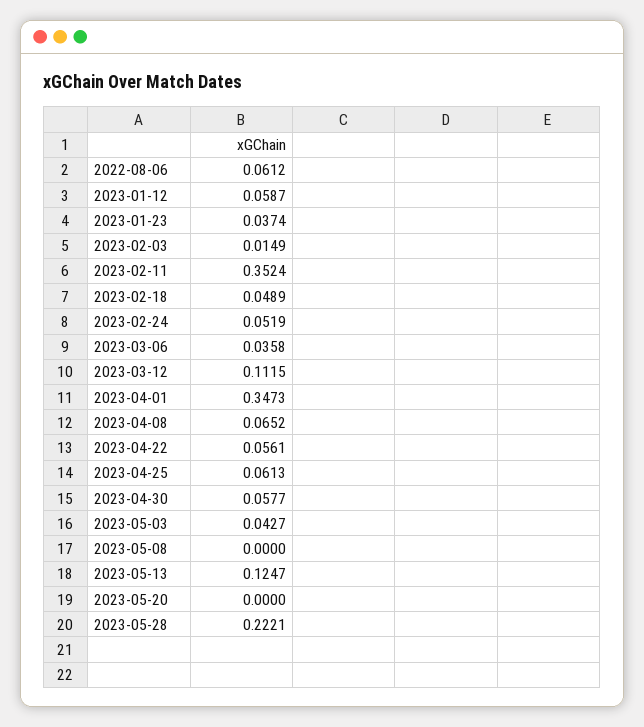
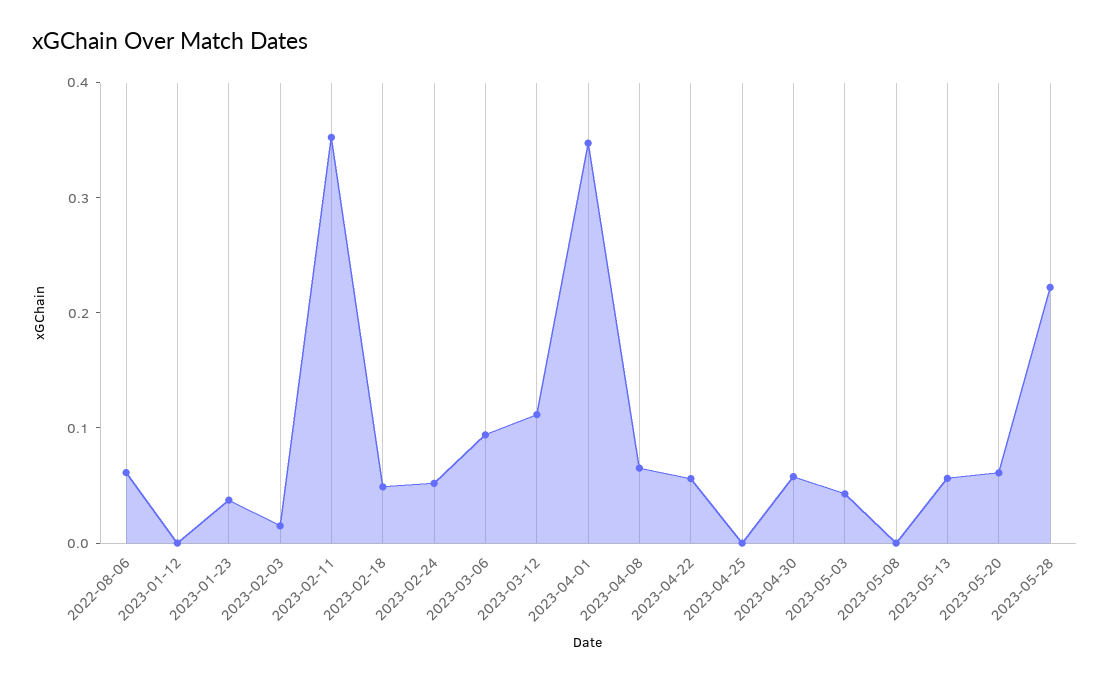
2023-01-12: 0.0587 -> 0
2023-03-06: 0.0358 -> 0.1
2023-04-25: 0.0613 -> 0
2023-05-13: 0.1247 -> 0.06
2023-05-20: 0 -> 0.06

